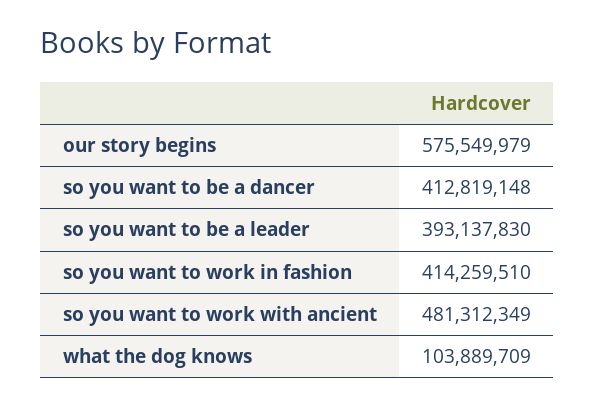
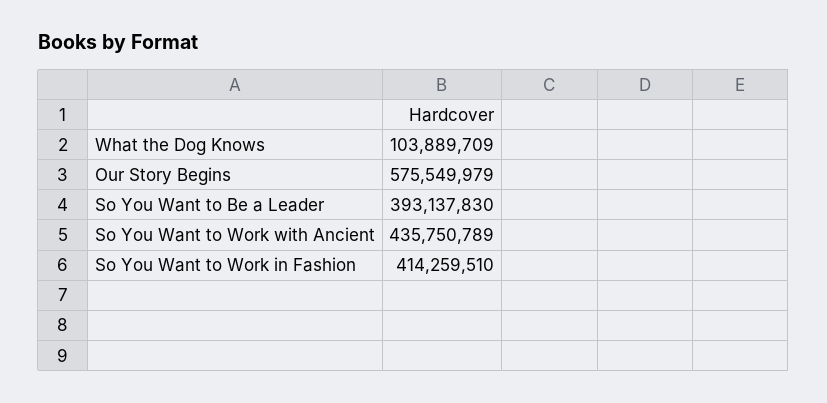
so you want to be a dancer: 412819148 -> none
so you want to work with ancient: 481312349 -> 435750789

